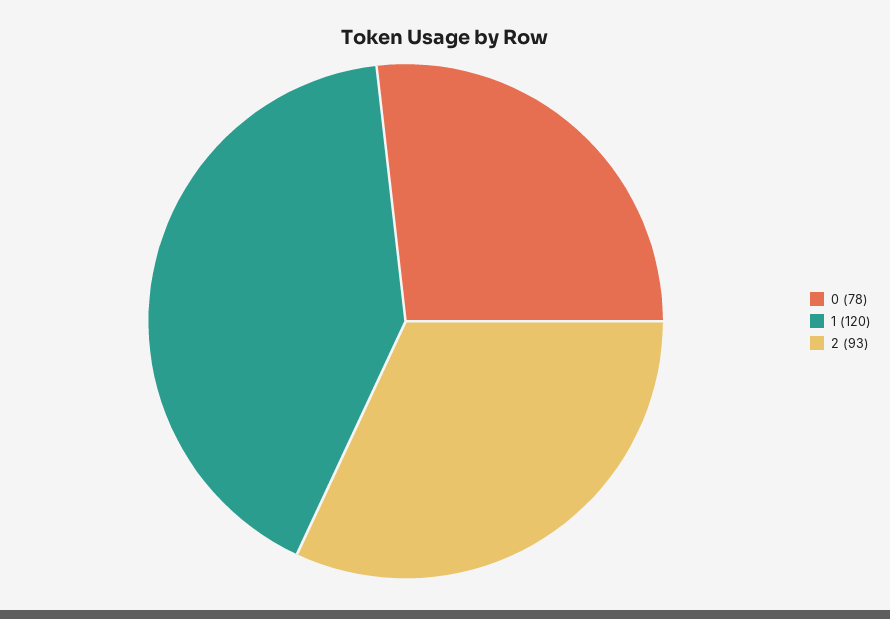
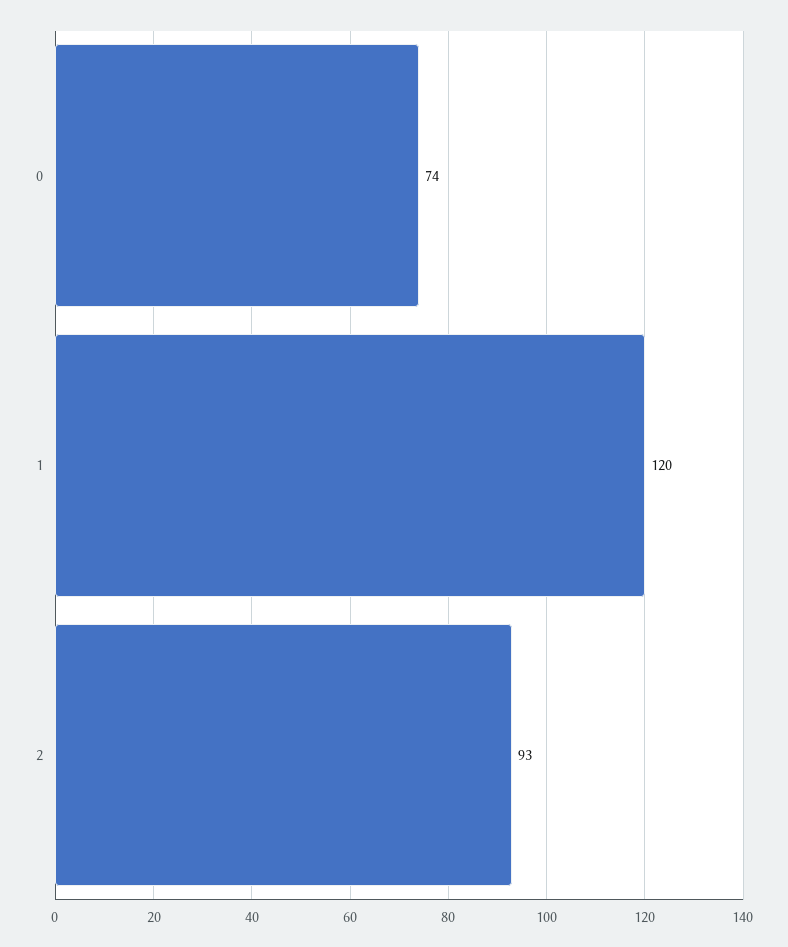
0: 78 -> 74

